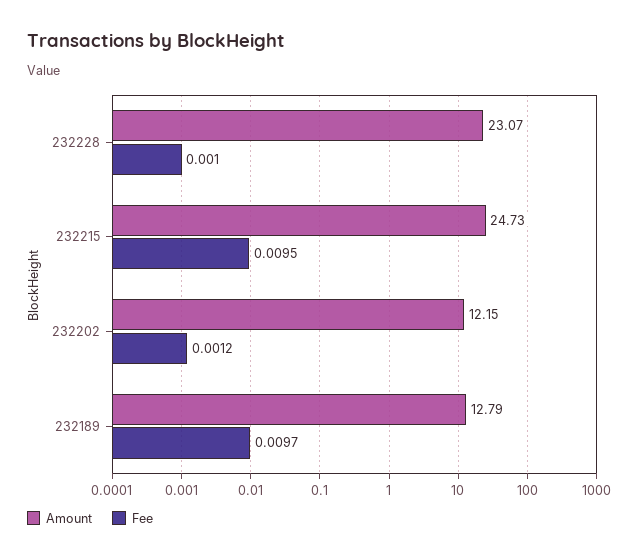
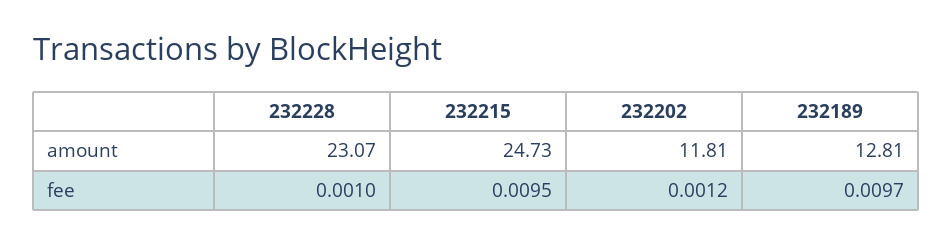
Amount, 232202: 12.15 -> 11.81
Amount, 232189: 12.79 -> 12.81

